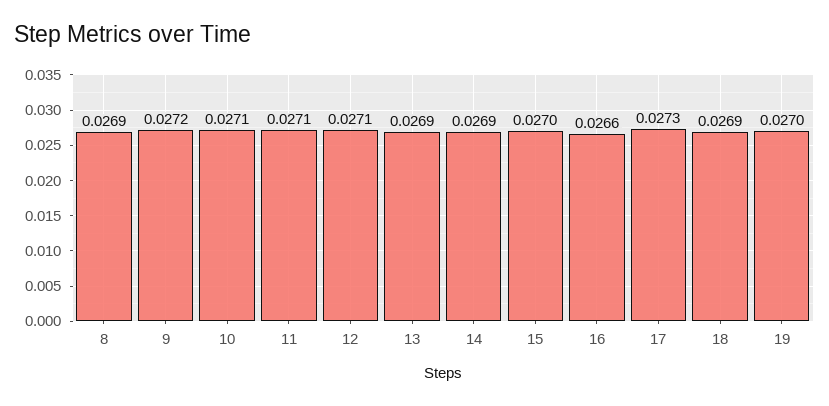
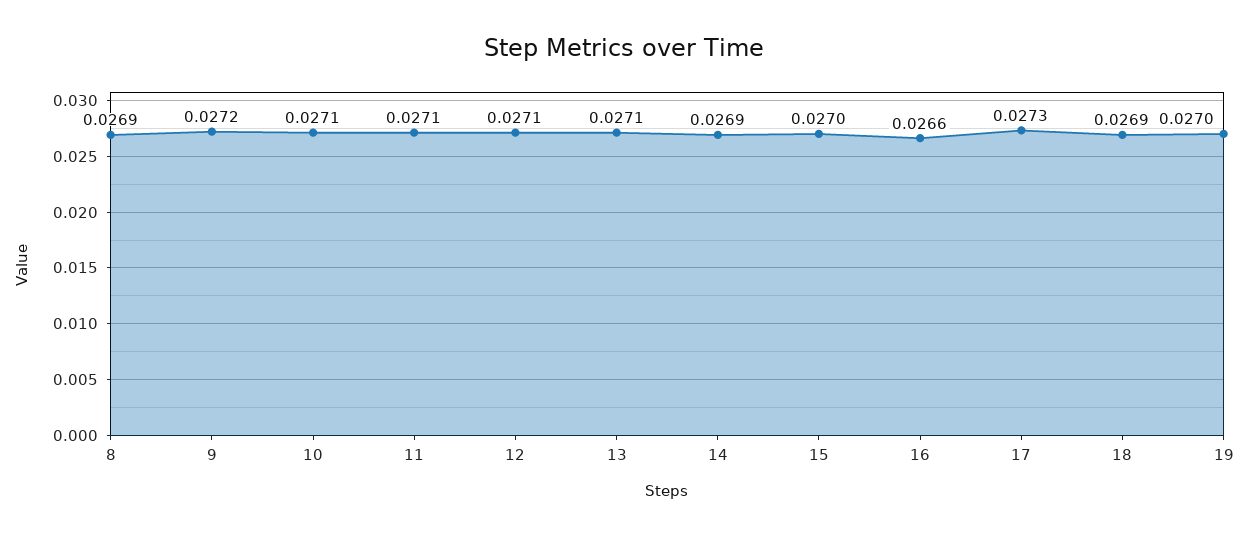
13: 0.0269 -> 0.0271

